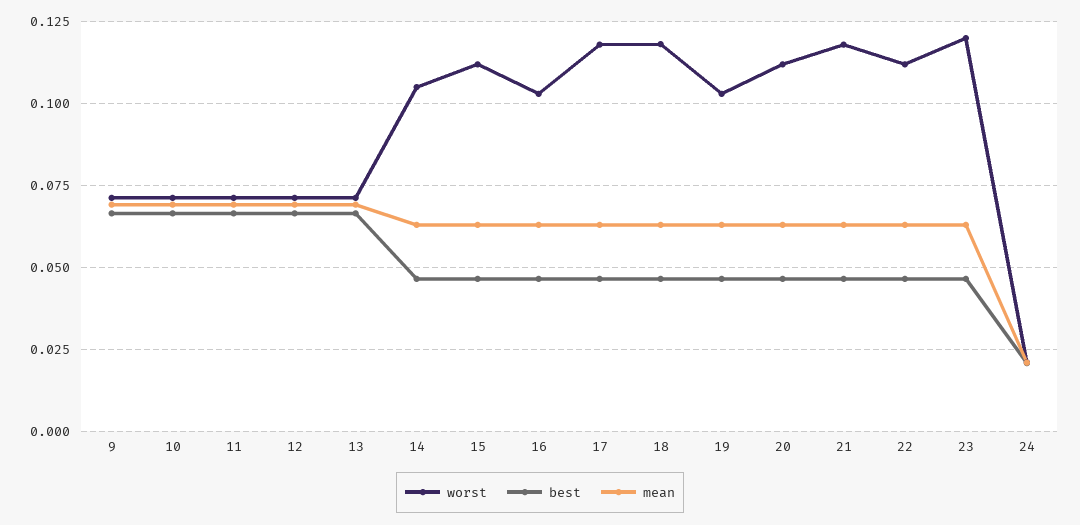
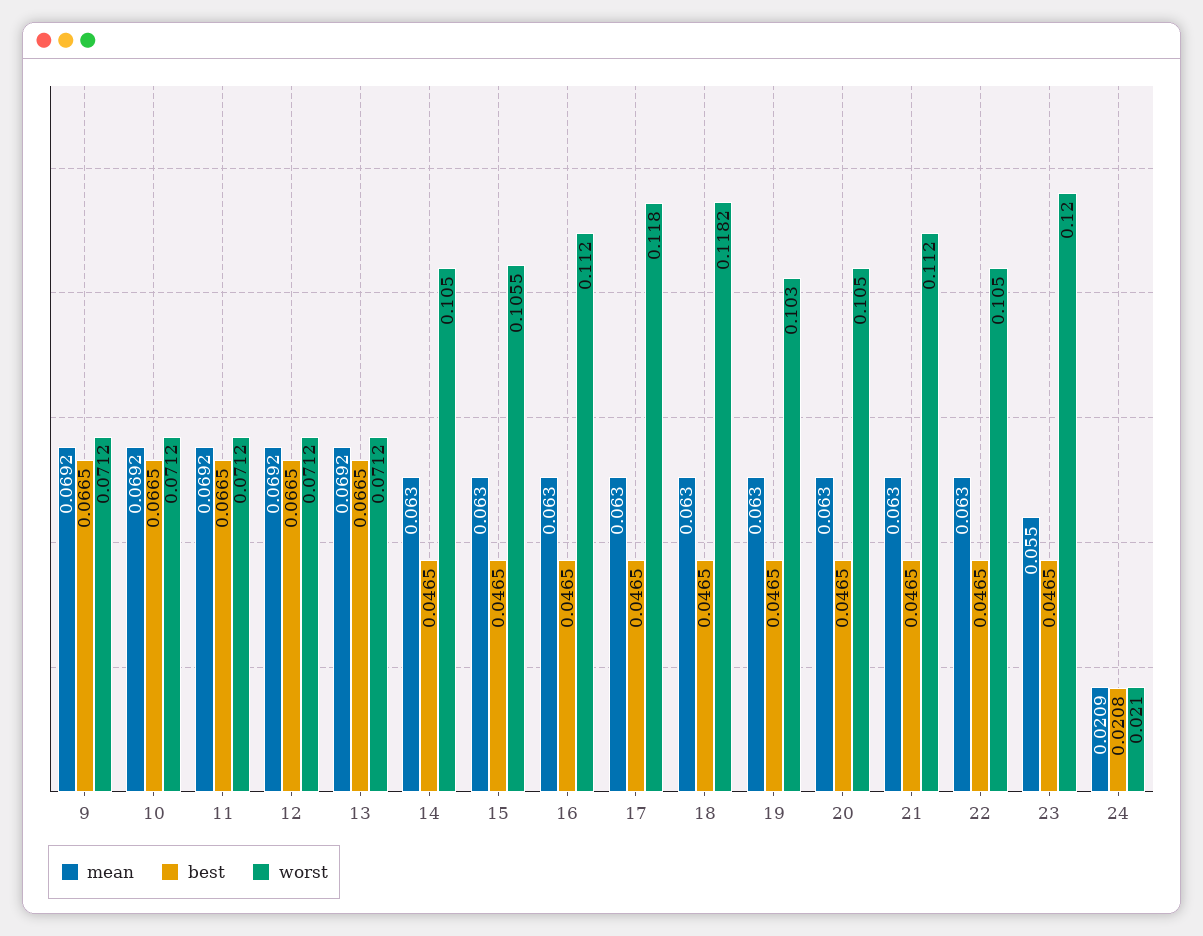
worst, 15: 0.1125 -> 0.1055
worst, 16: 0.1025 -> 0.112
worst, 20: 0.1125 -> 0.105
worst, 21: 0.1175 -> 0.112
worst, 22: 0.1125 -> 0.105
mean, 23: 0.0625 -> 0.055

